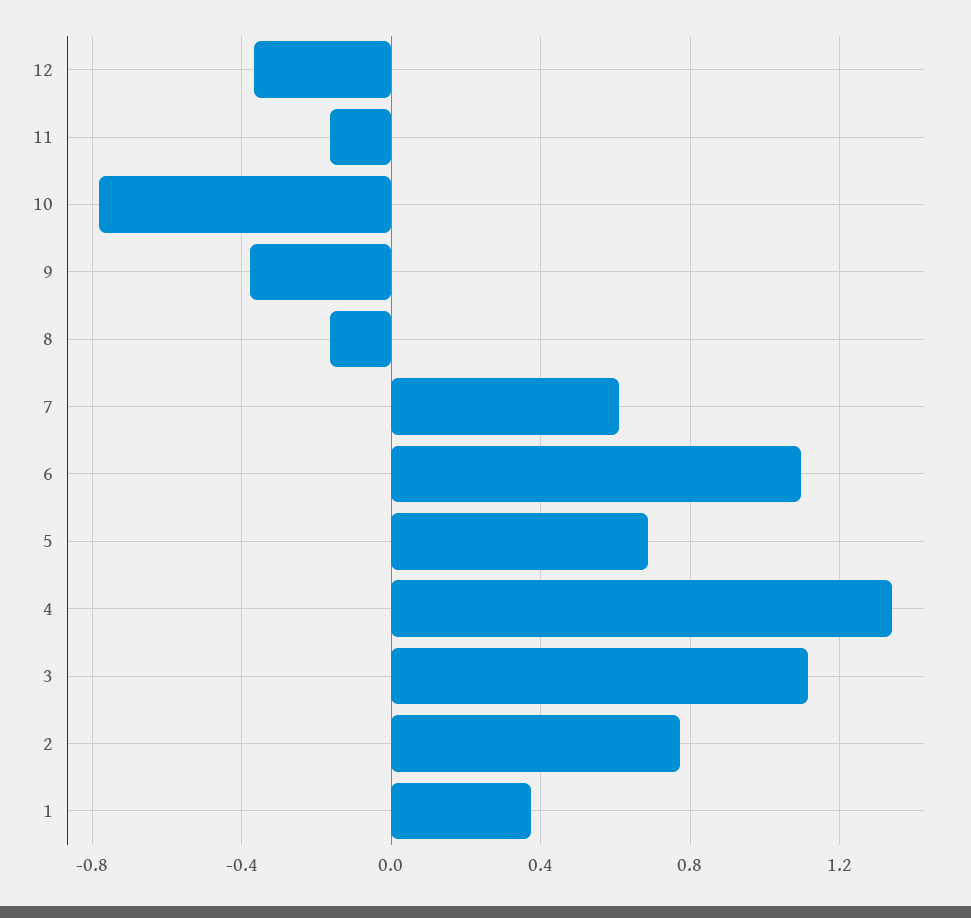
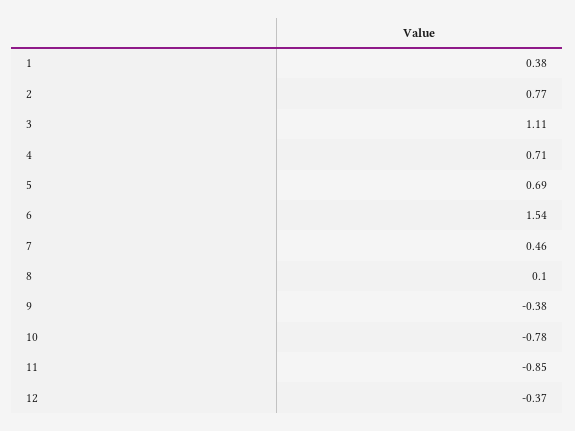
11: -0.15 -> -0.85
8: -0.15 -> 0.1
7: 0.6 -> 0.46
6: 1.1 -> 1.54
4: 1.35 -> 0.71

